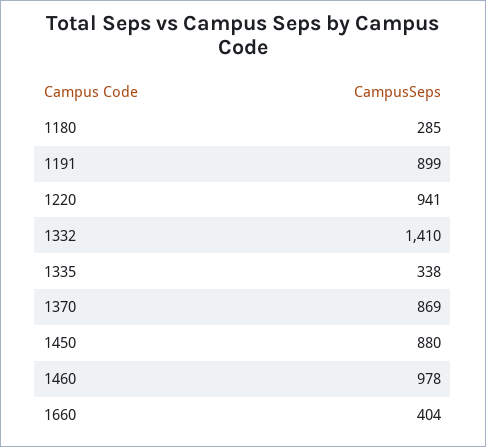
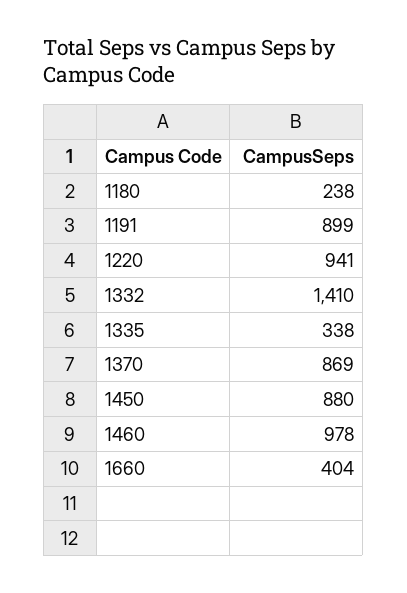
1180: 285 -> 238

